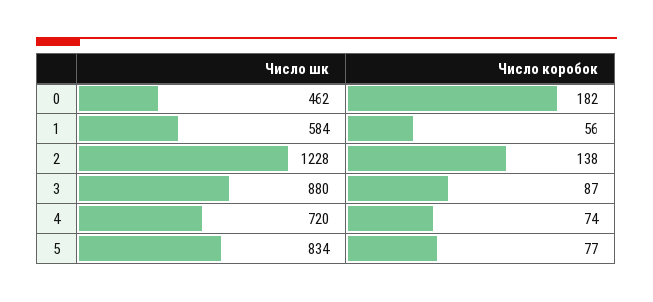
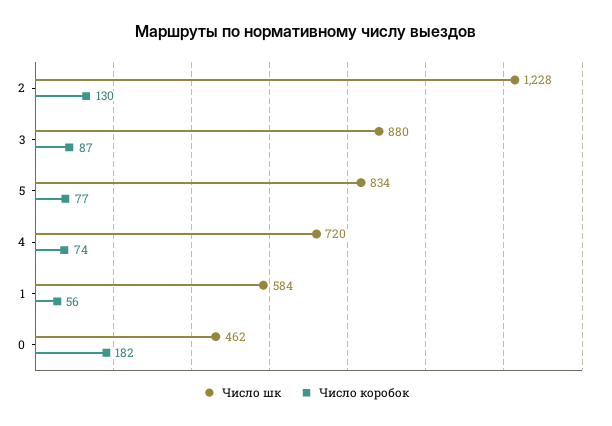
Число коробок, 2: 138 -> 130

